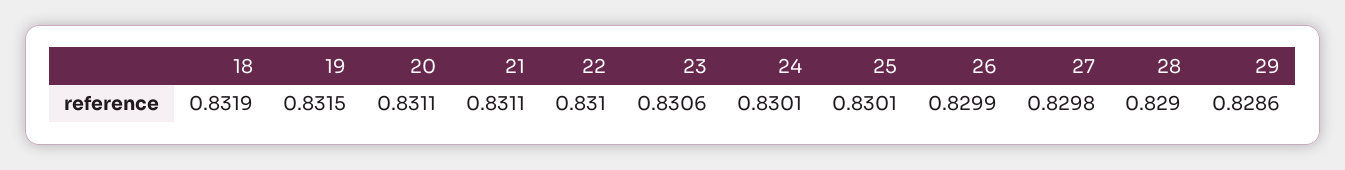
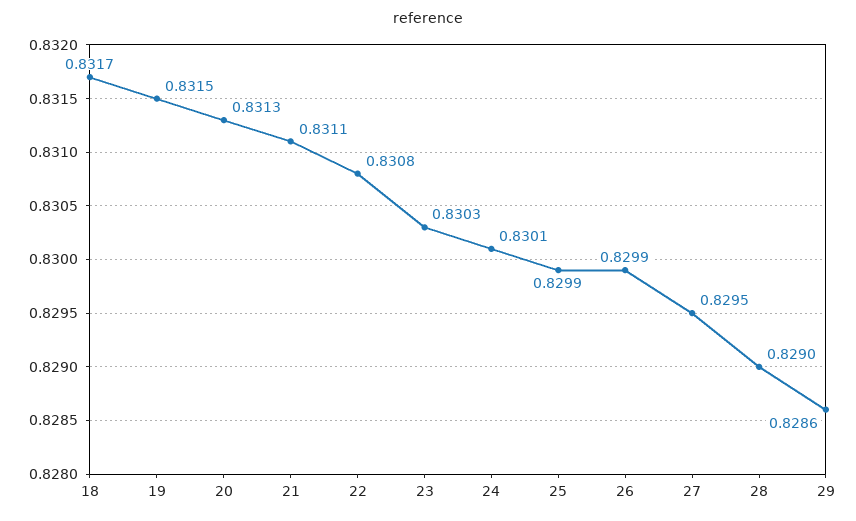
18: 0.8319 -> 0.8317
20: 0.8311 -> 0.8313
22: 0.831 -> 0.8308
23: 0.8306 -> 0.8303
25: 0.8301 -> 0.8299
27: 0.8298 -> 0.8295

